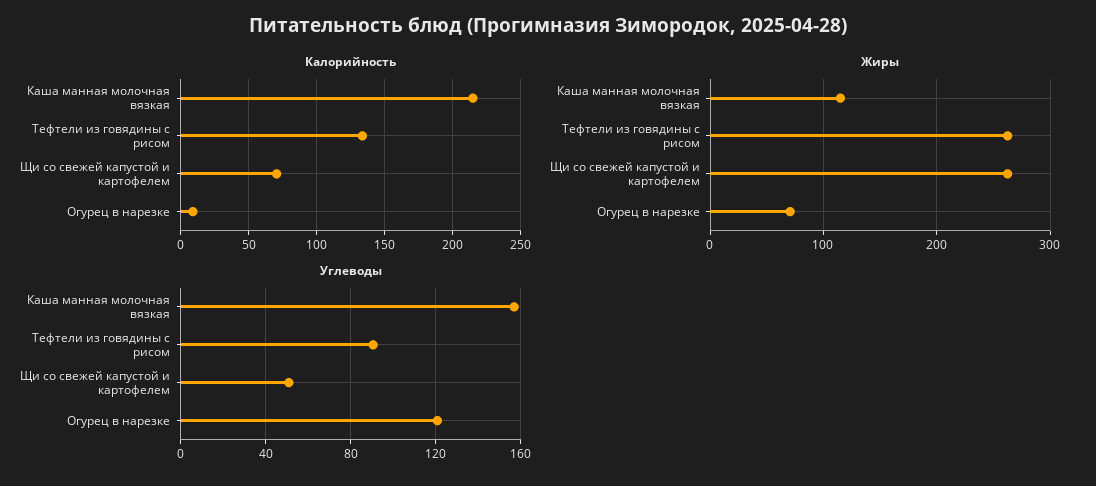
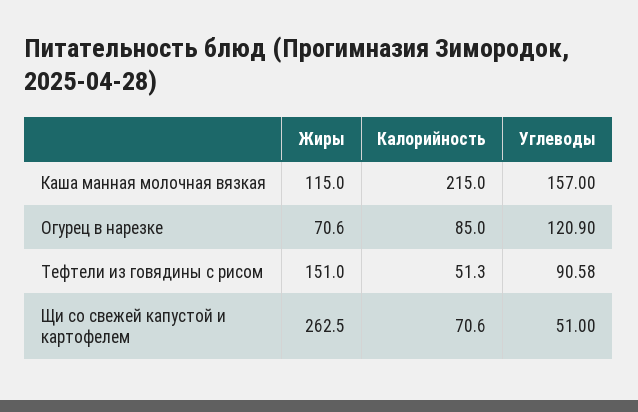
Калорийность, Тефтели из говядины с рисом: 135 -> 51.3
Калорийность, Огурец в нарезке: 10 -> 85
Жиры, Тефтели из говядины с рисом: 260 -> 151

